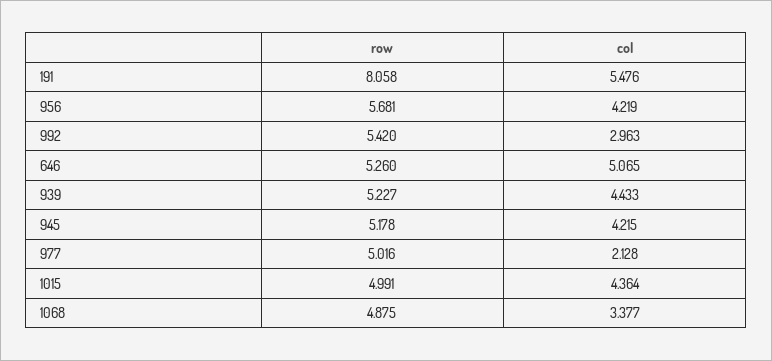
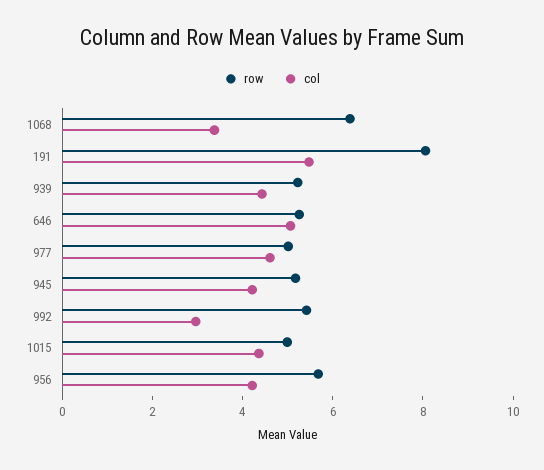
col, 977: 2.128 -> 4.5
row, 1068: 4.875 -> 6.5

